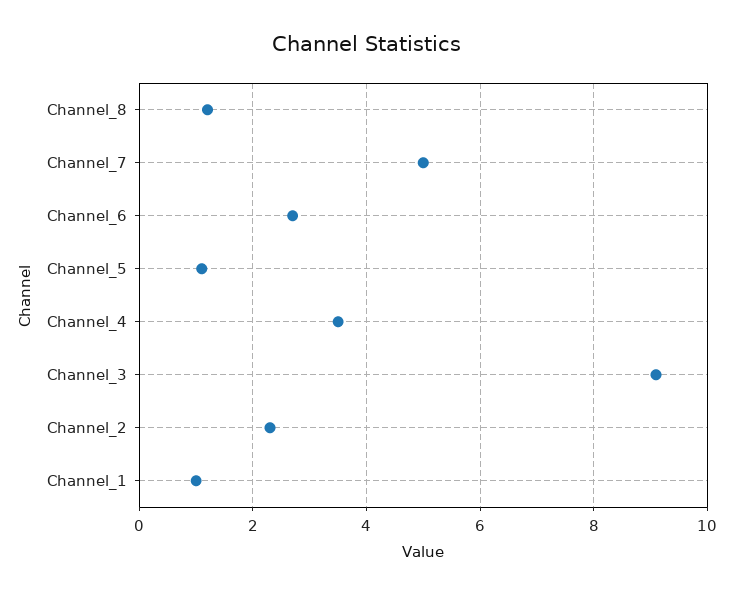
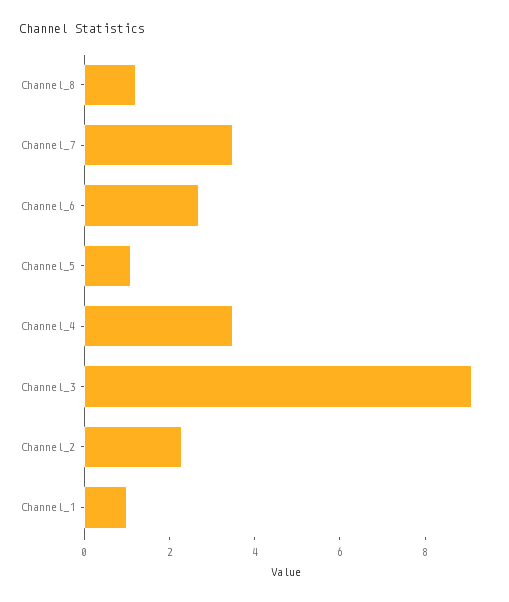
Channel_7: 5 -> 3.5

